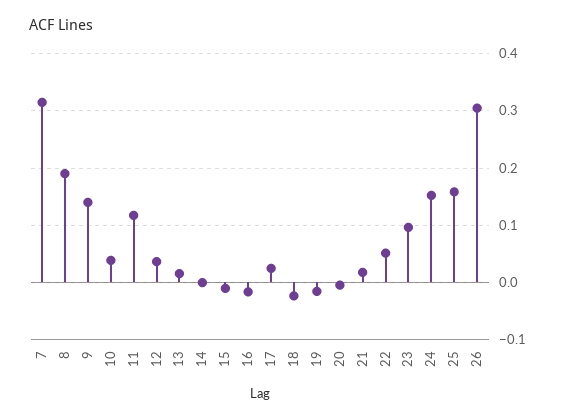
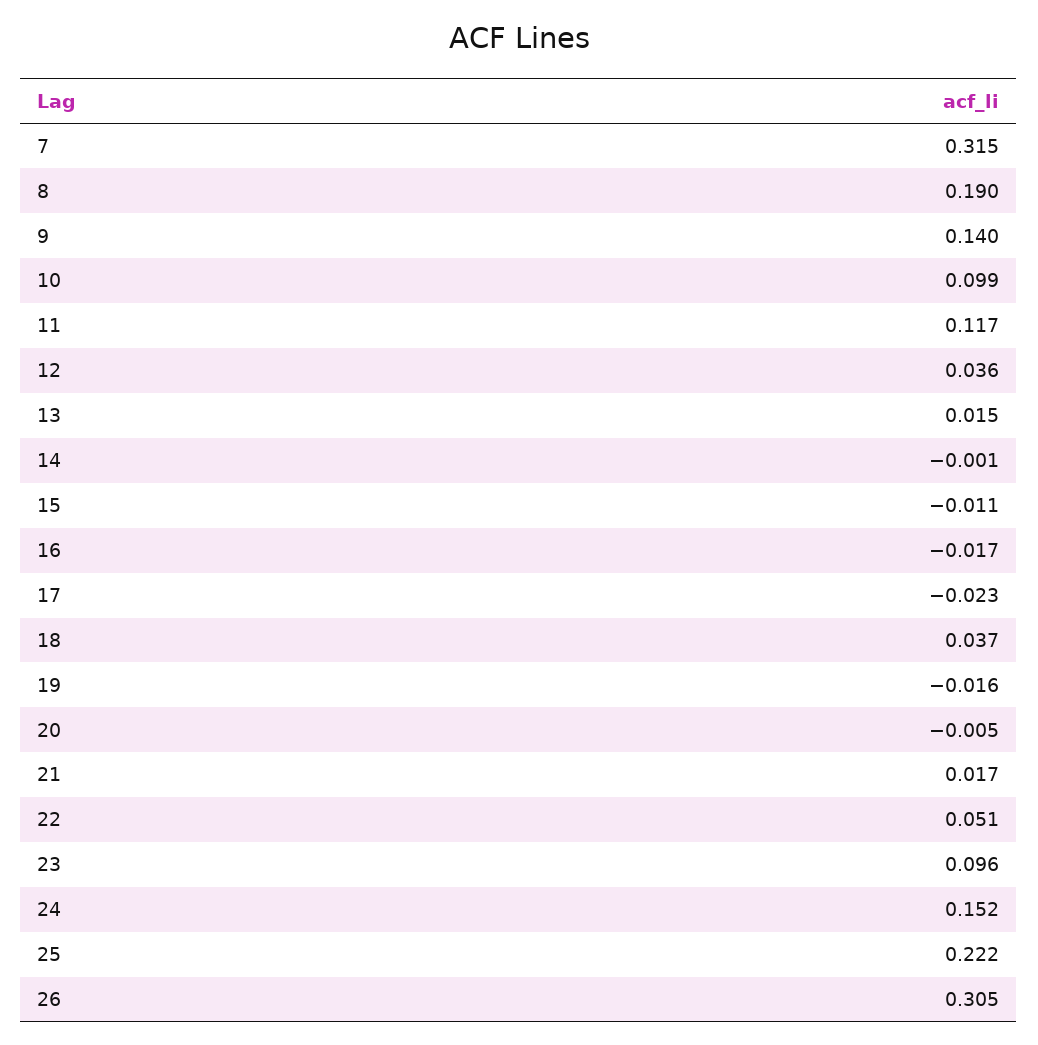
10: 0.04 -> 0.099
17: 0.02 -> -0.023
18: -0.02 -> 0.037
25: 0.16 -> 0.222

